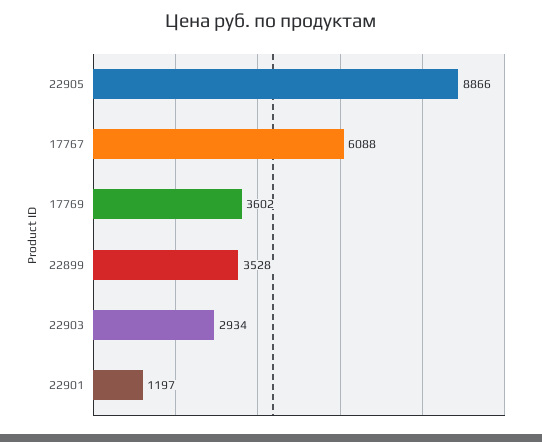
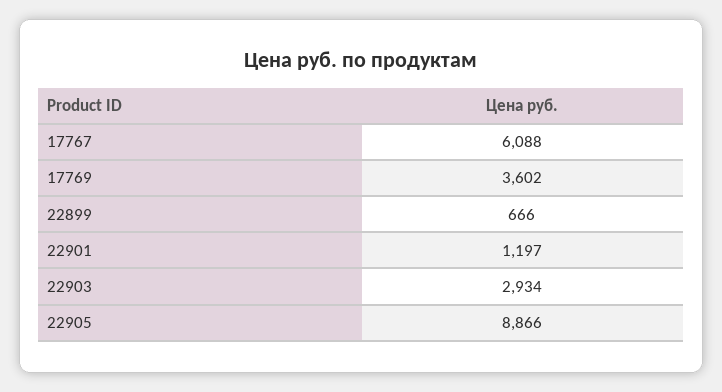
22899: 3528 -> 666

